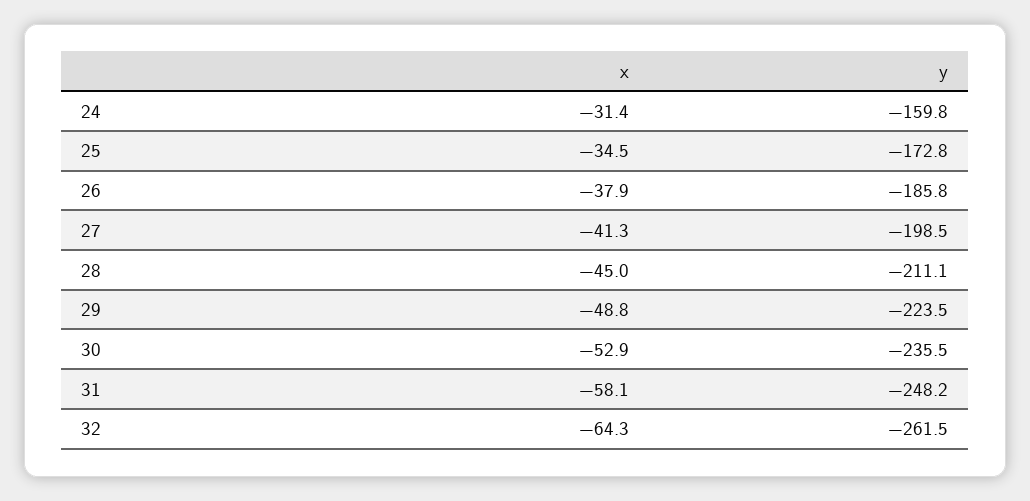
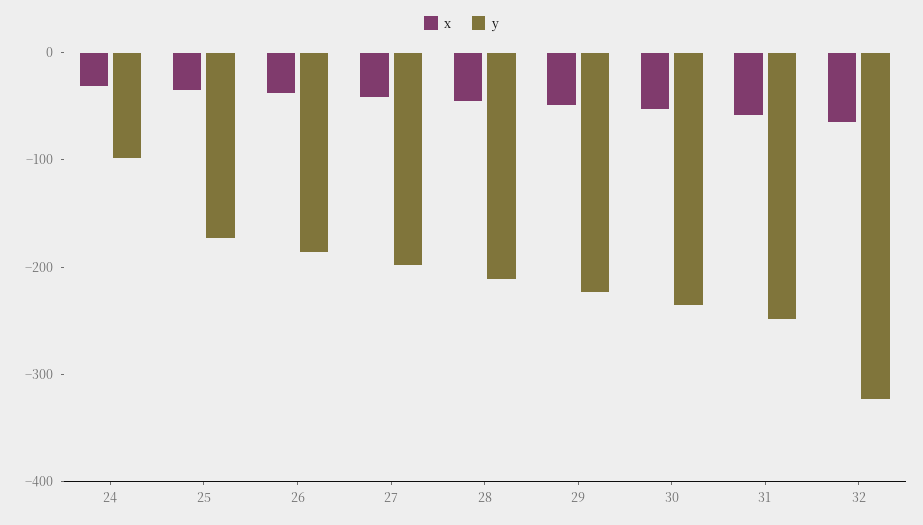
y, 24: -159.8 -> -100
y, 32: -261.5 -> -320

